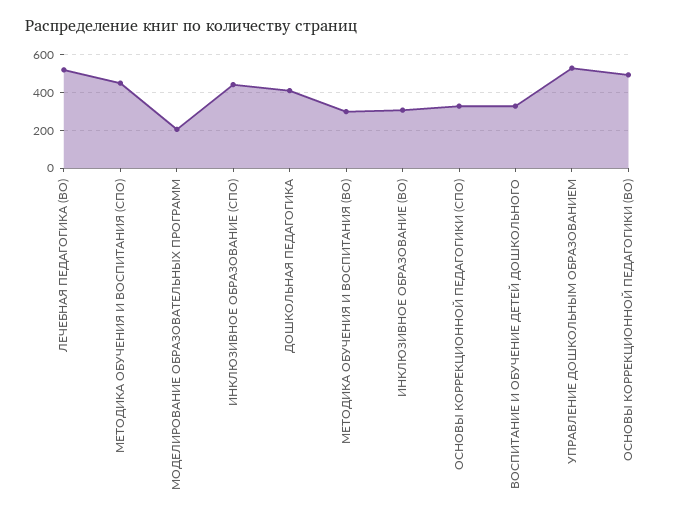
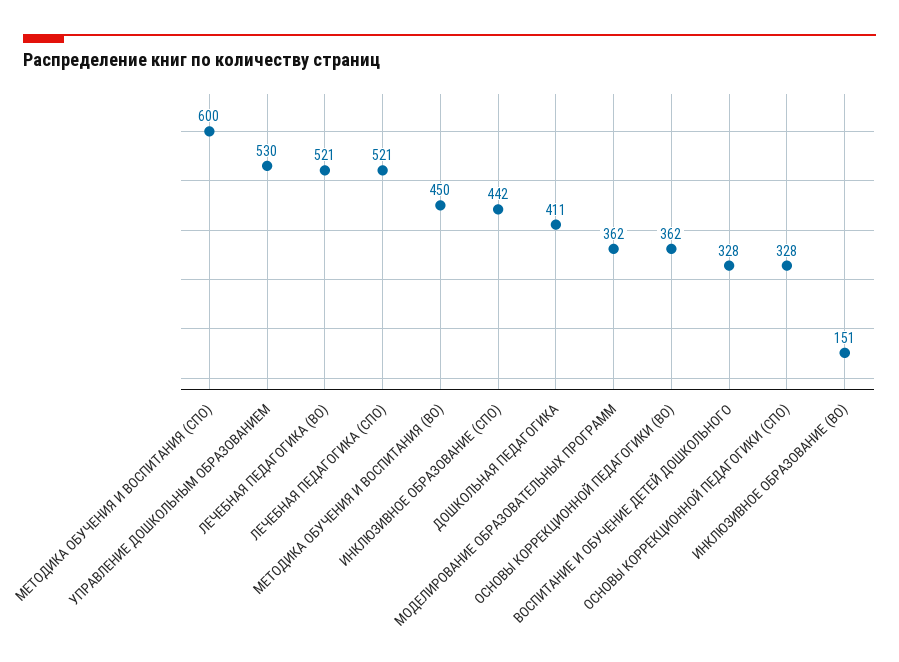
МЕТОДИКА ОБУЧЕНИЯ И ВОСПИТАНИЯ (СПО): 450 -> 600
МОДЕЛИРОВАНИЕ ОБРАЗОВАТЕЛЬНЫХ ПРОГРАММ: 200 -> 362
МЕТОДИКА ОБУЧЕНИЯ И ВОСПИТАНИЯ (ВО): 300 -> 450
ИНКЛЮЗИВНОЕ ОБРАЗОВАНИЕ (ВО): 300 -> 151
ОСНОВЫ КОРРЕКЦИОННОЙ ПЕДАГОГИКИ (ВО): 500 -> 362
ЛЕЧЕБНАЯ ПЕДАГОГИКА (СПО): none -> 521

